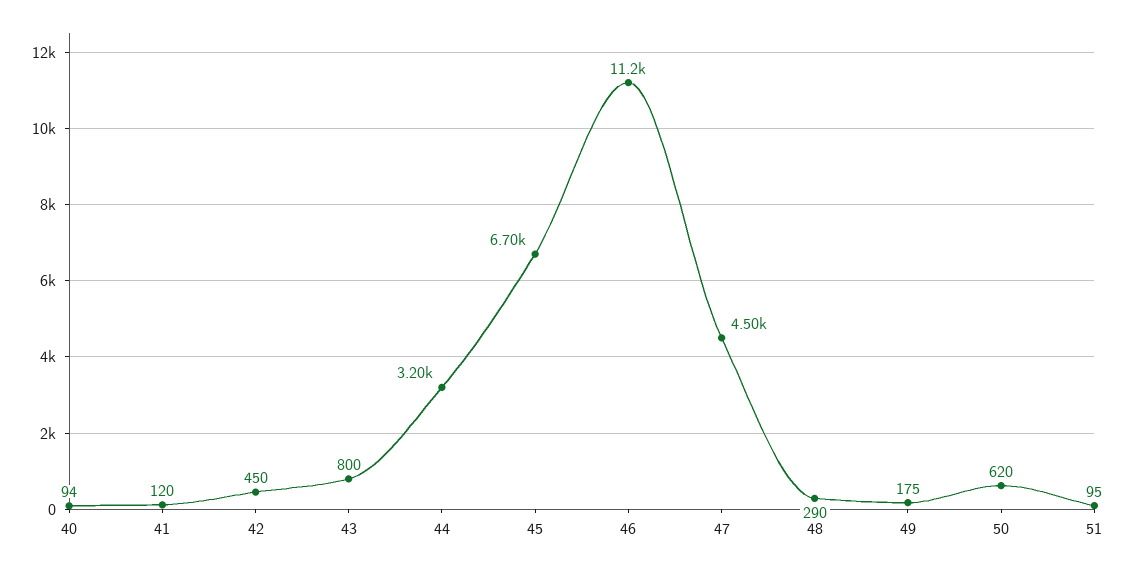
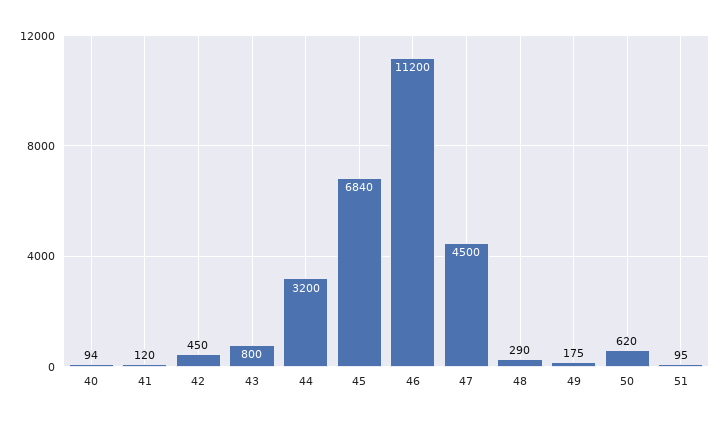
45: 6700 -> 6840

